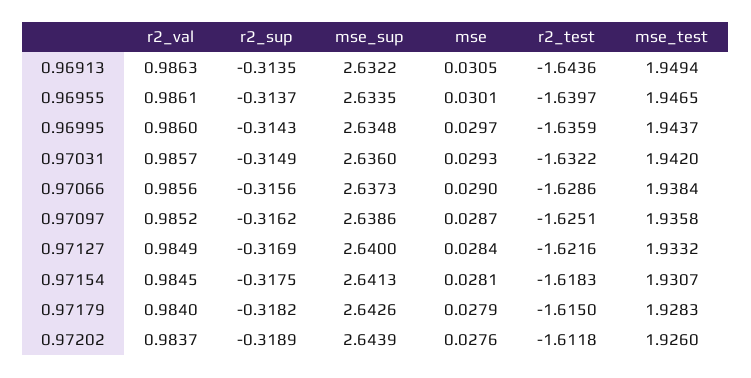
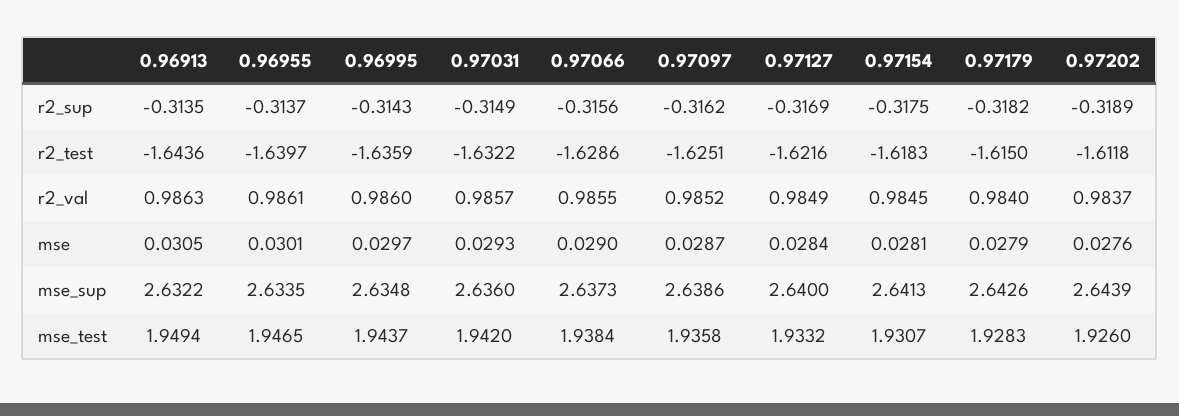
r2_val, 0.97066: 0.9856 -> 0.9855

